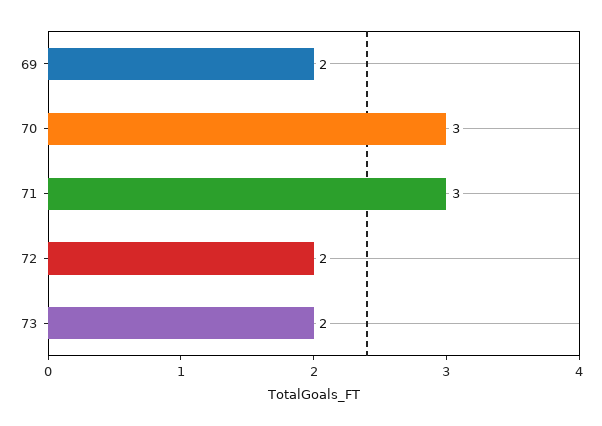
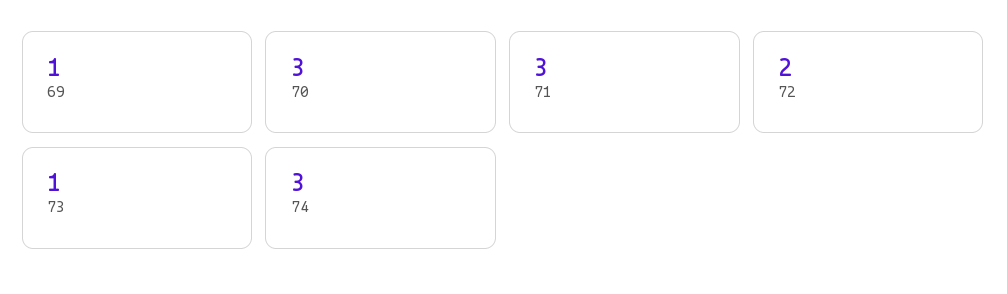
69: 2 -> 1
73: 2 -> 1
74: none -> 3

